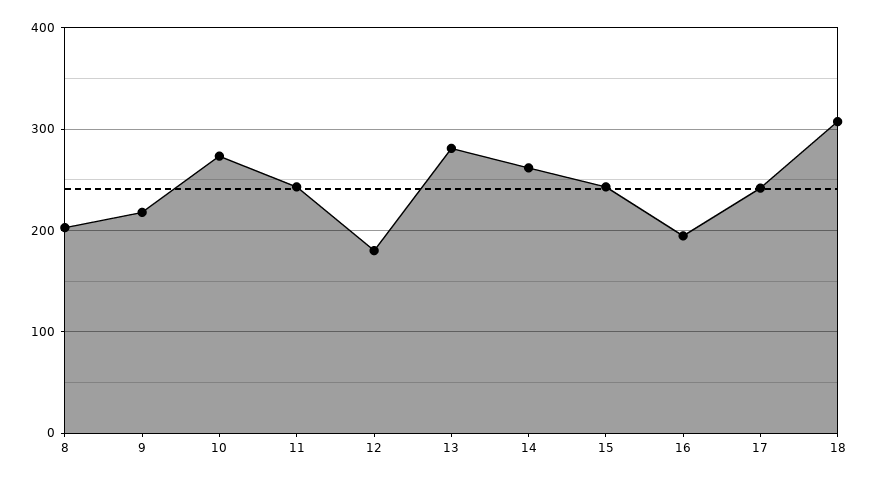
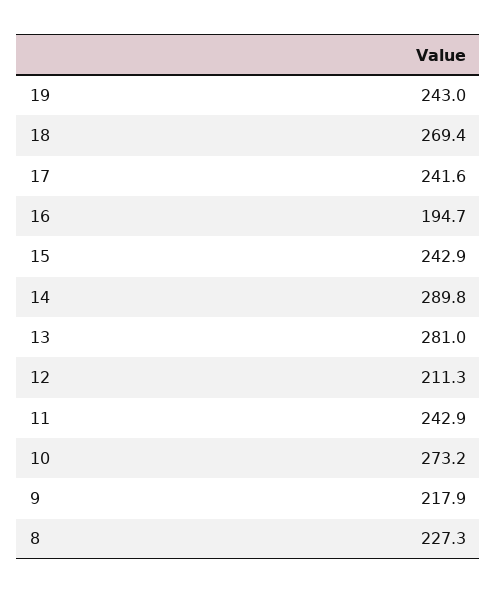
8: 200 -> 227.3
12: 180 -> 211.3
14: 260 -> 289.8
18: 310 -> 269.4
19: none -> 243

